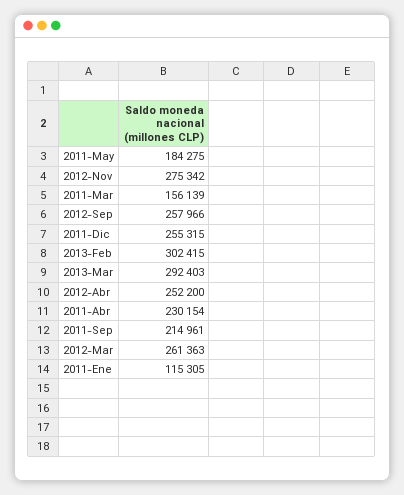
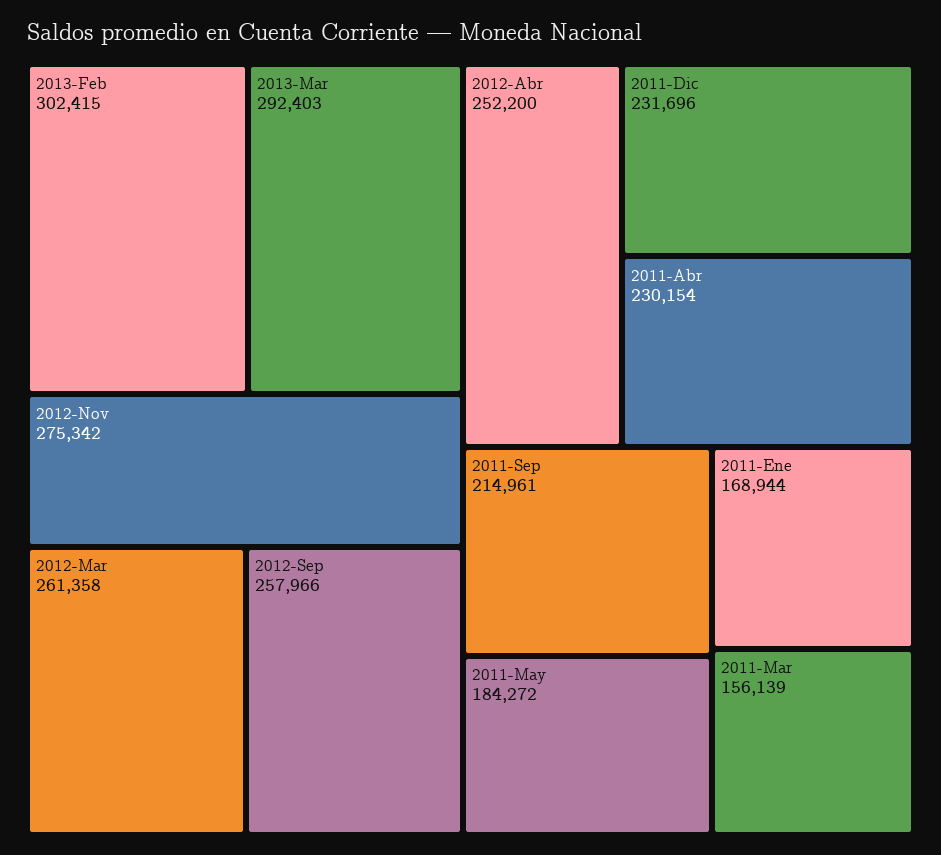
2011-May: 184275 -> 184272
2011-Dic: 255315 -> 231696
2012-Mar: 261363 -> 261358
2011-Ene: 115305 -> 168944

